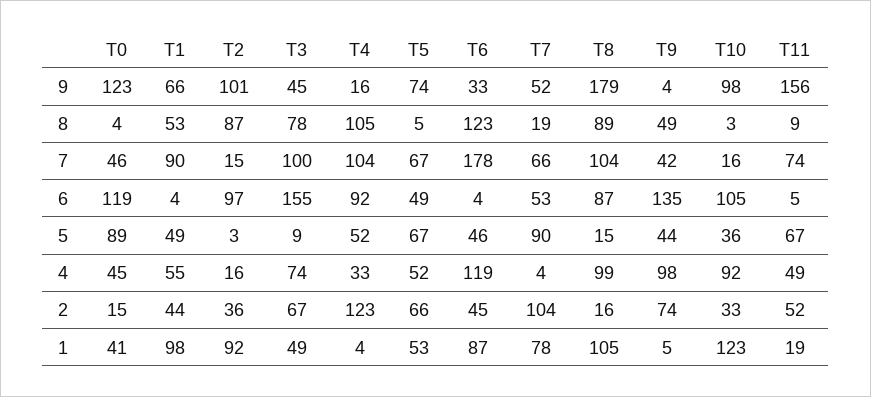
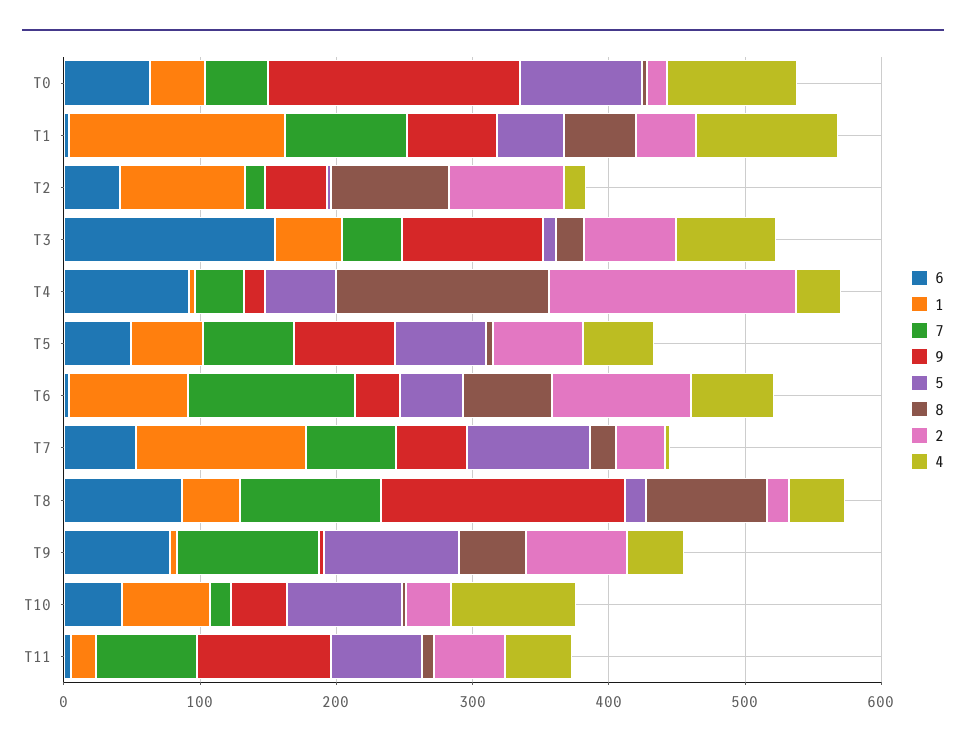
9, T0: 123 -> 180
9, T2: 101 -> 40
9, T3: 45 -> 100
9, T10: 98 -> 40
9, T11: 156 -> 100
8, T3: 78 -> 20
8, T4: 105 -> 160
8, T6: 123 -> 60
7, T3: 100 -> 40
7, T4: 104 -> 40
7, T6: 178 -> 120
7, T9: 42 -> 100
6, T0: 119 -> 60
6, T2: 97 -> 40
6, T9: 135 -> 80
6, T10: 105 -> 40
5, T9: 44 -> 100
5, T10: 36 -> 80
4, T0: 45 -> 100
4, T1: 55 -> 100
4, T6: 119 -> 60
4, T8: 99 -> 40
4, T9: 98 -> 40
2, T2: 36 -> 80
2, T4: 123 -> 180
2, T6: 45 -> 100
2, T7: 104 -> 40
1, T1: 98 -> 160
1, T7: 78 -> 120
1, T8: 105 -> 40
1, T10: 123 -> 60

